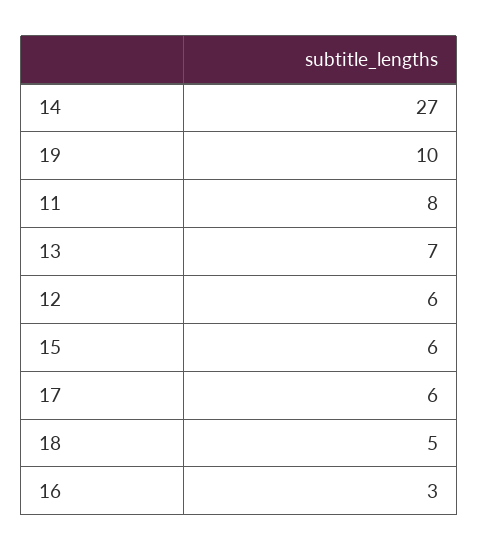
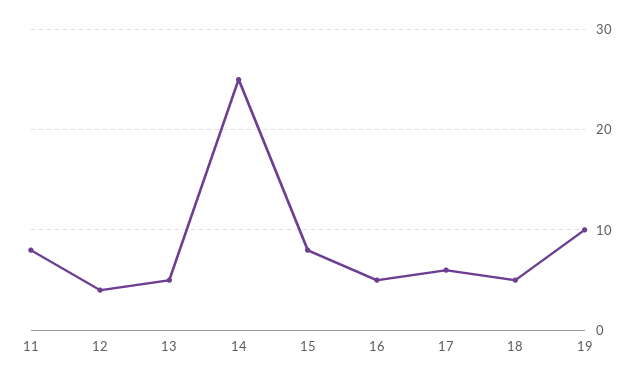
14: 27 -> 25
13: 7 -> 5
12: 6 -> 4
15: 6 -> 8
16: 3 -> 5

